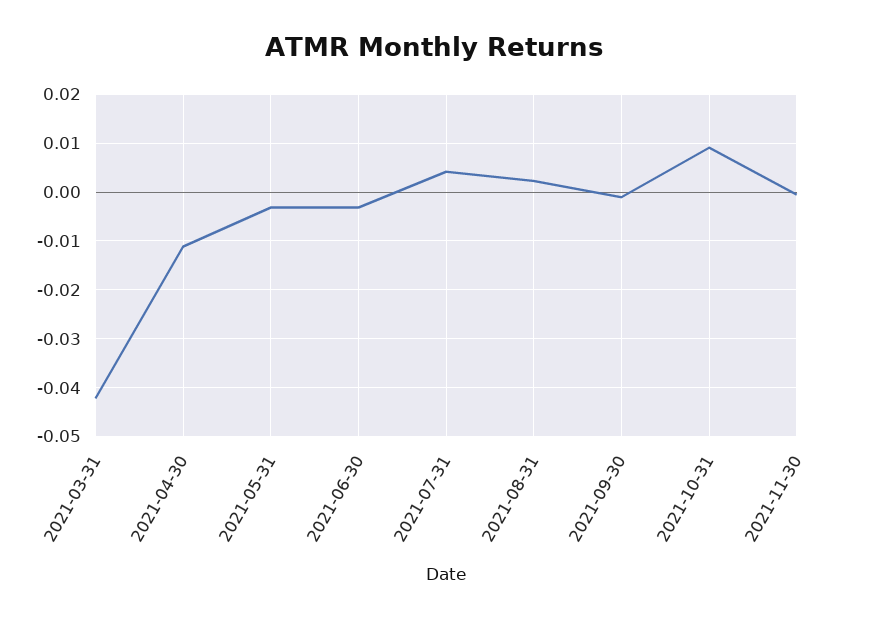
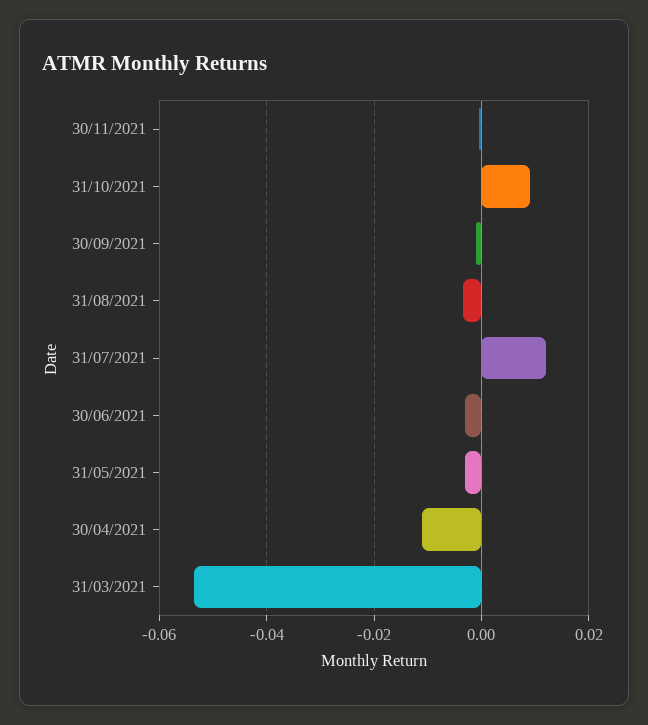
2021-03-31: -0.042 -> -0.054
2021-07-31: 0.004 -> 0.012
2021-08-31: 0.002 -> -0.004

